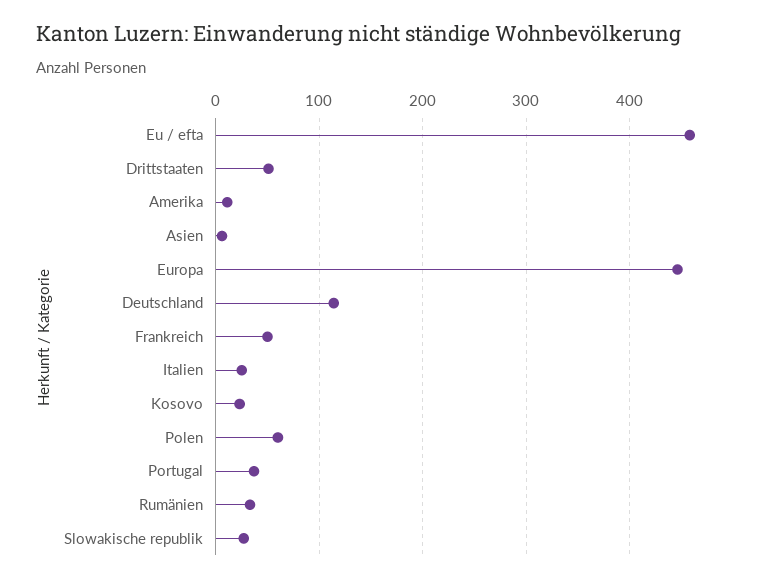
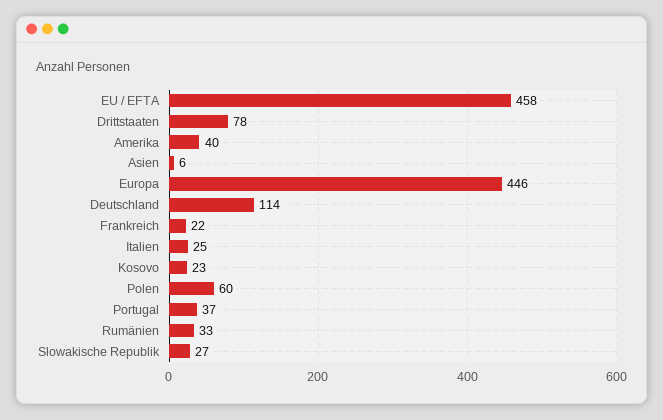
Drittstaaten: 50 -> 78
Amerika: 10 -> 40
Frankreich: 50 -> 22

